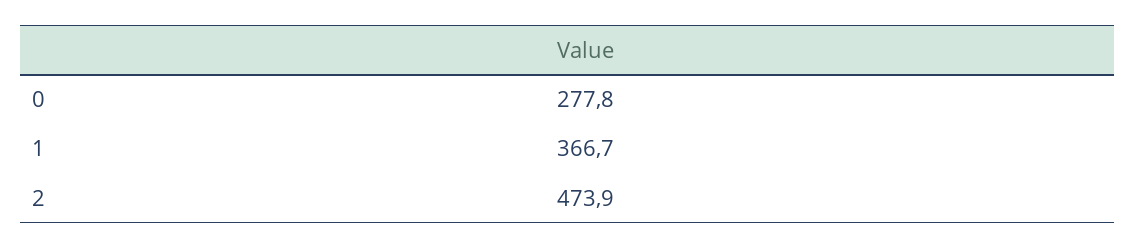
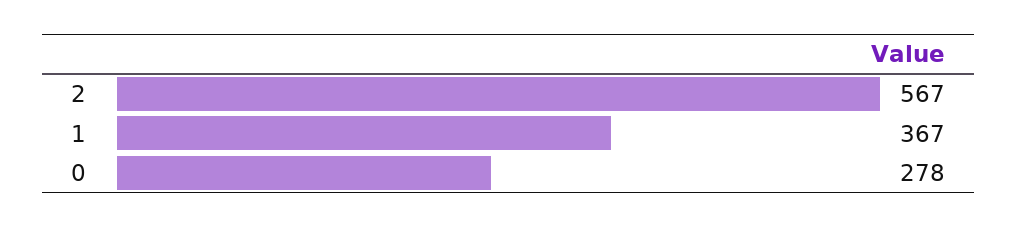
2: 473.9 -> 567

